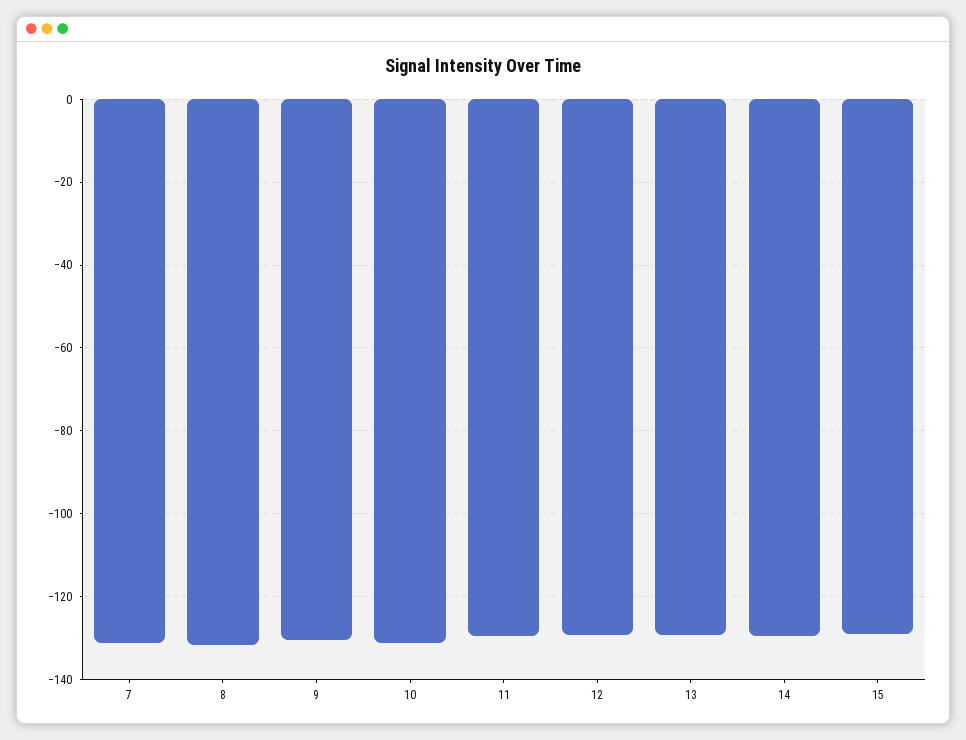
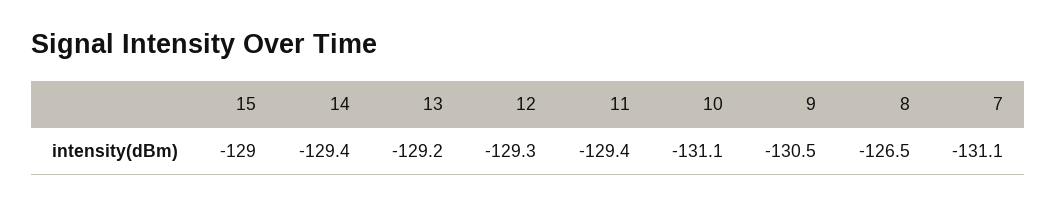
8: -132 -> -126.5

